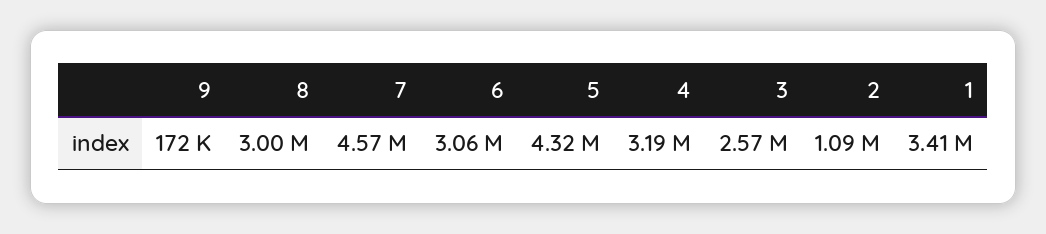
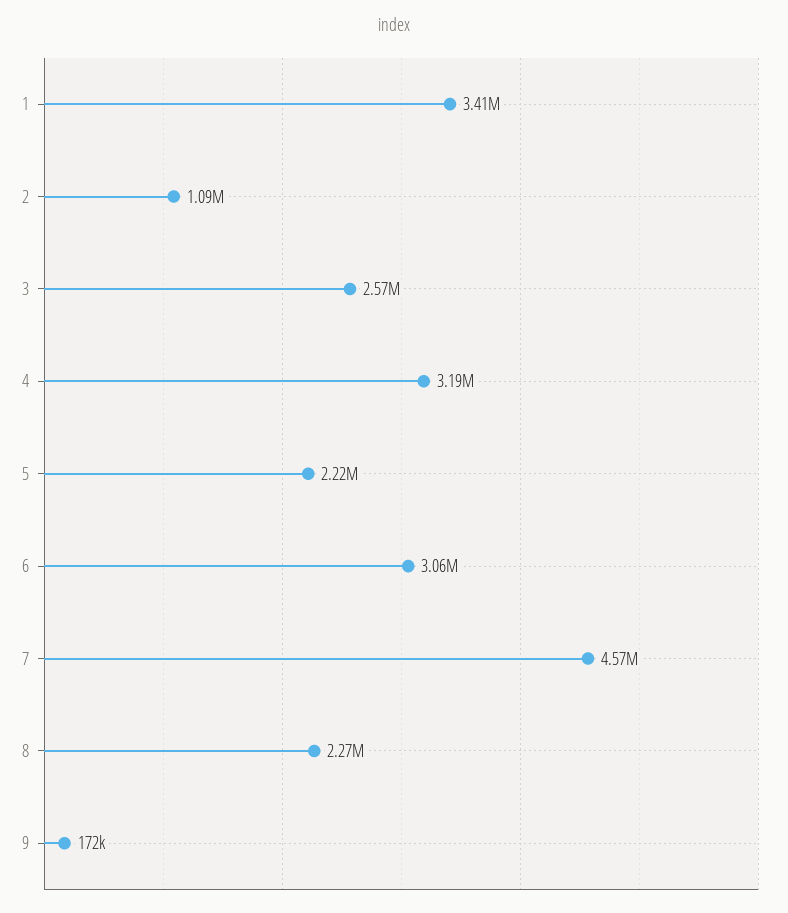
8: 3000000 -> 2270000
5: 4320000 -> 2220000

